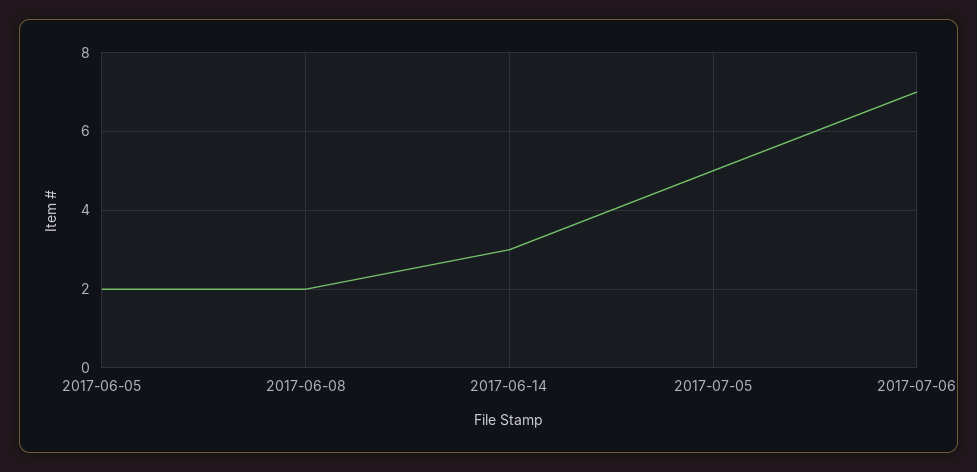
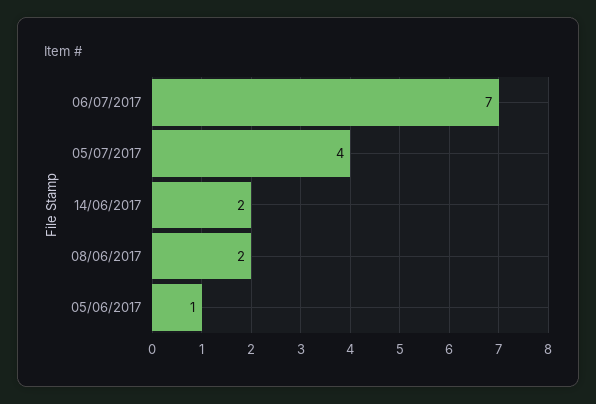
2017-06-05: 2 -> 1
2017-06-14: 3 -> 2
2017-07-05: 5 -> 4

